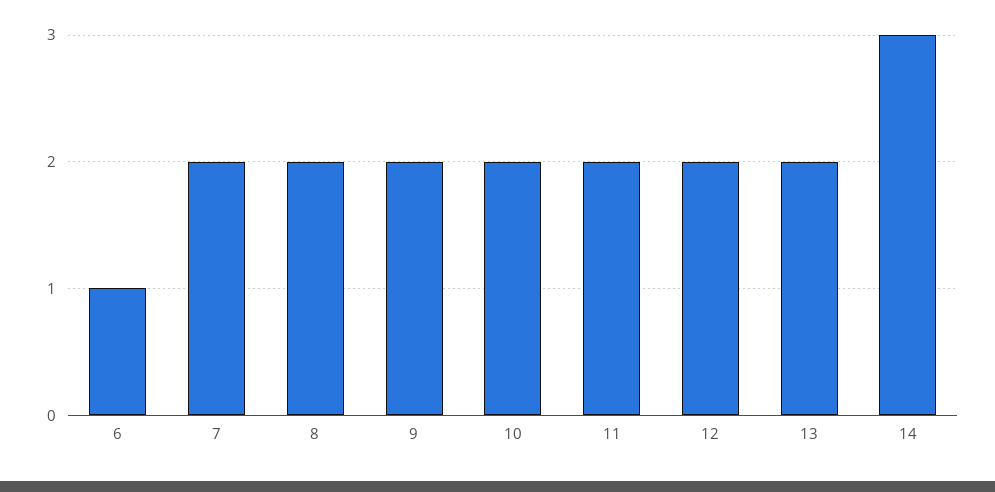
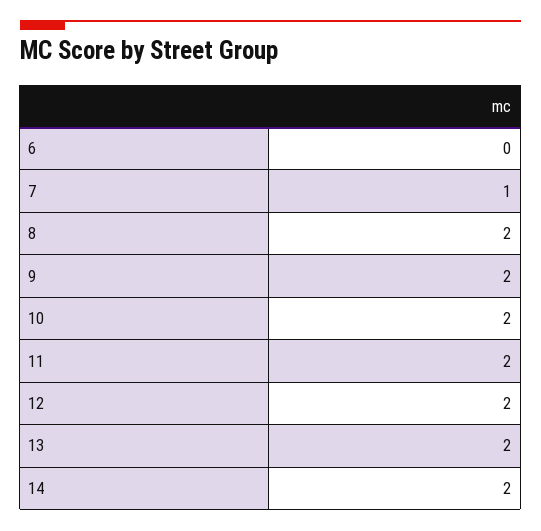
6: 1 -> 0
7: 2 -> 1
14: 3 -> 2

